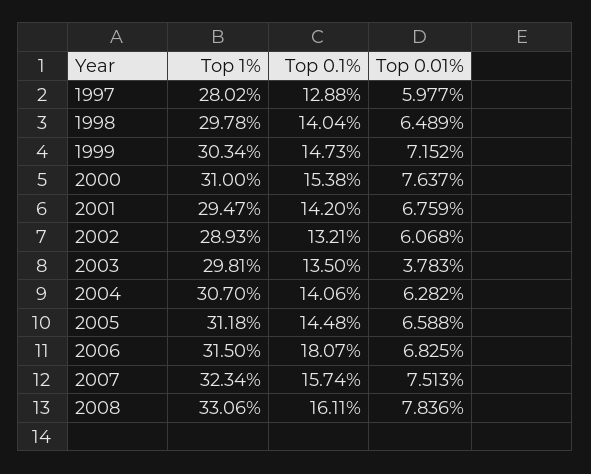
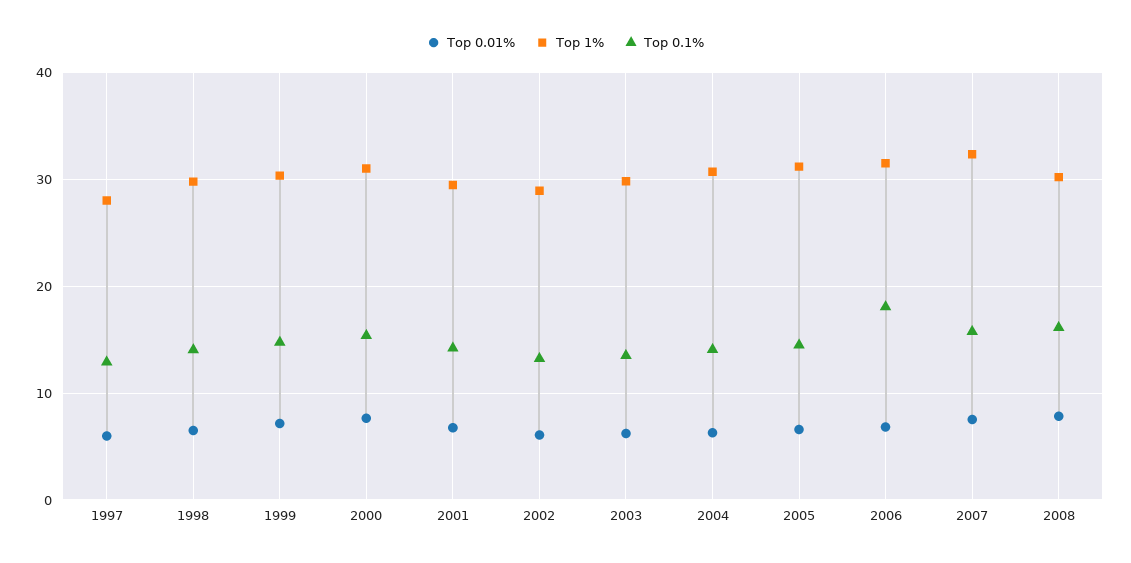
Top 0.01%, 2003: 3.783 -> 6
Top 1%, 2008: 33.06 -> 30

